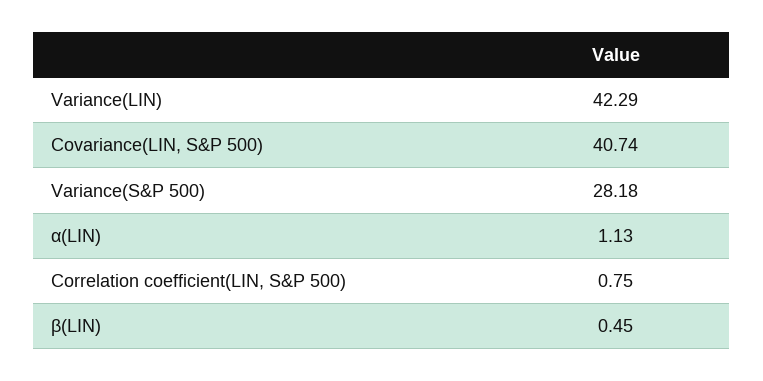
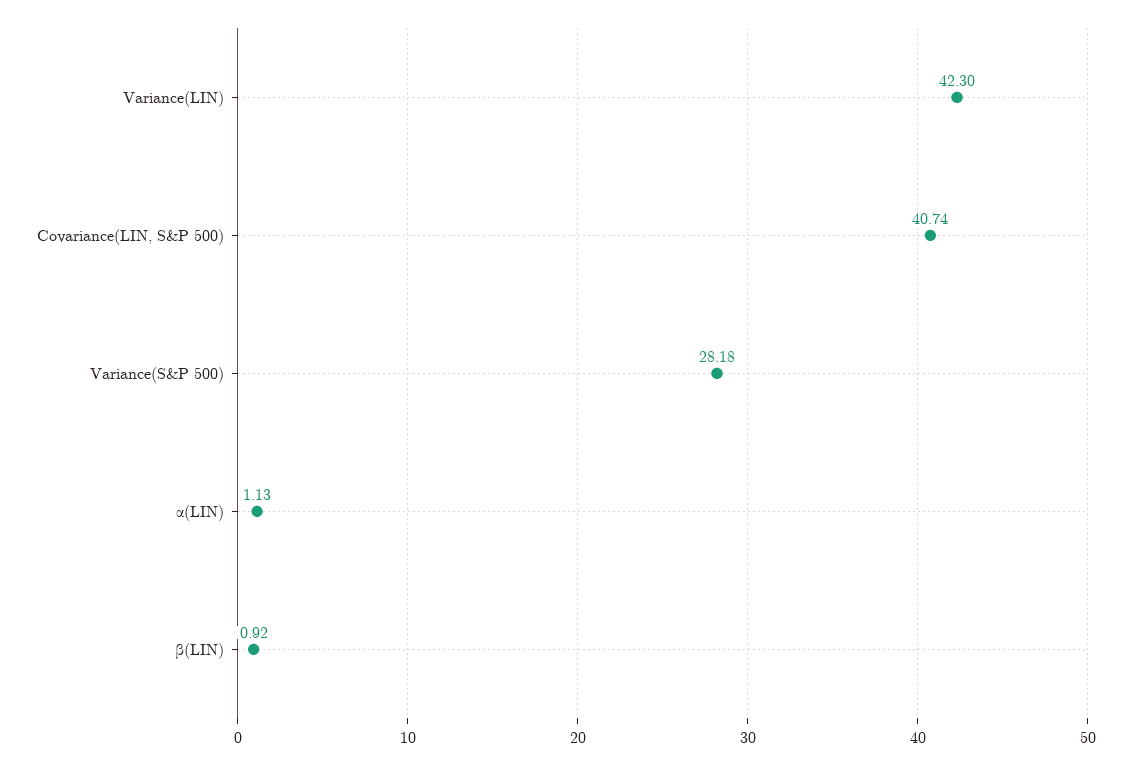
Variance(LIN): 42.29 -> 42.3
Correlation coefficient(LIN, S&P 500): 0.75 -> none
β(LIN): 0.45 -> 0.92

